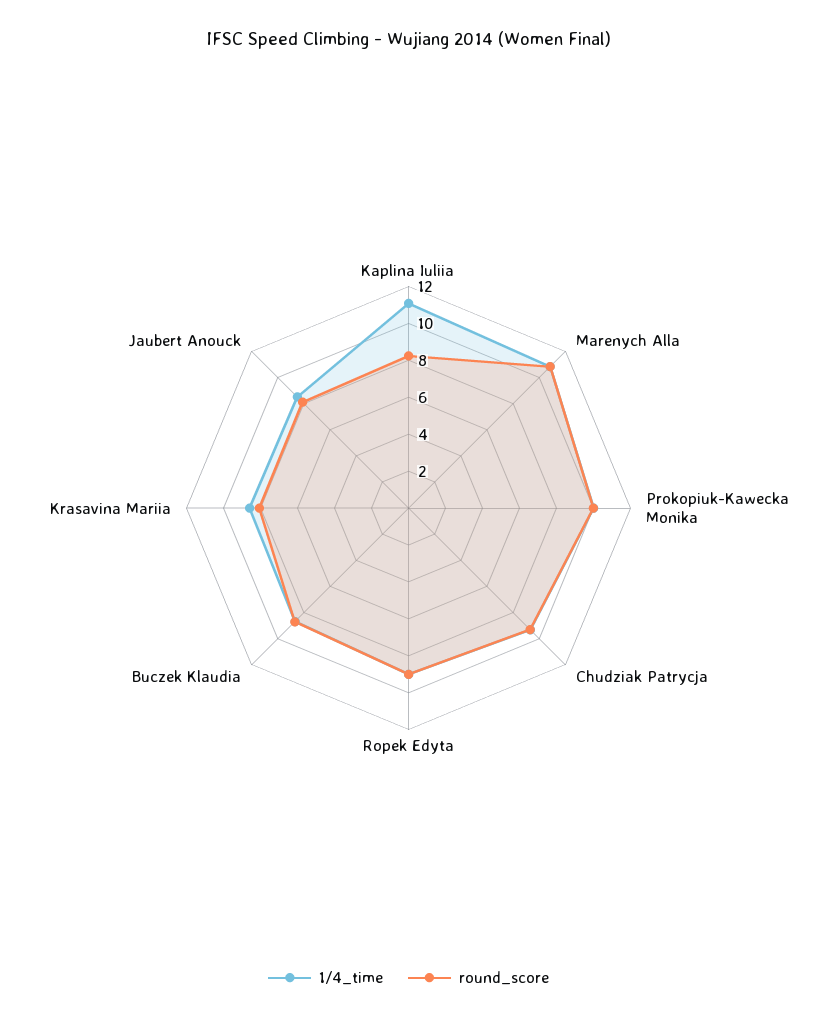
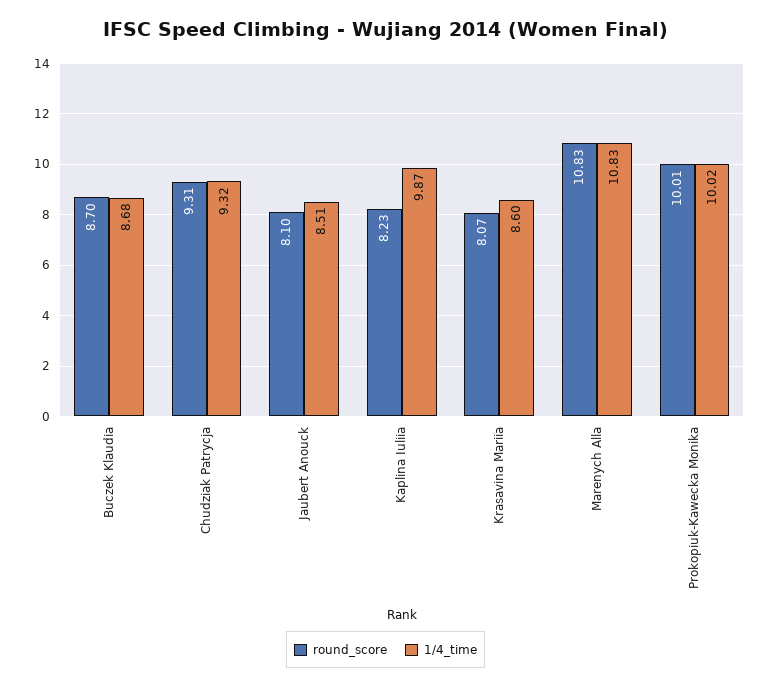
1/4_time, Kaplina Iuliia: 11 -> 9.87
1/4_time, Ropek Edyta: 9 -> none
round_score, Ropek Edyta: 9 -> none

